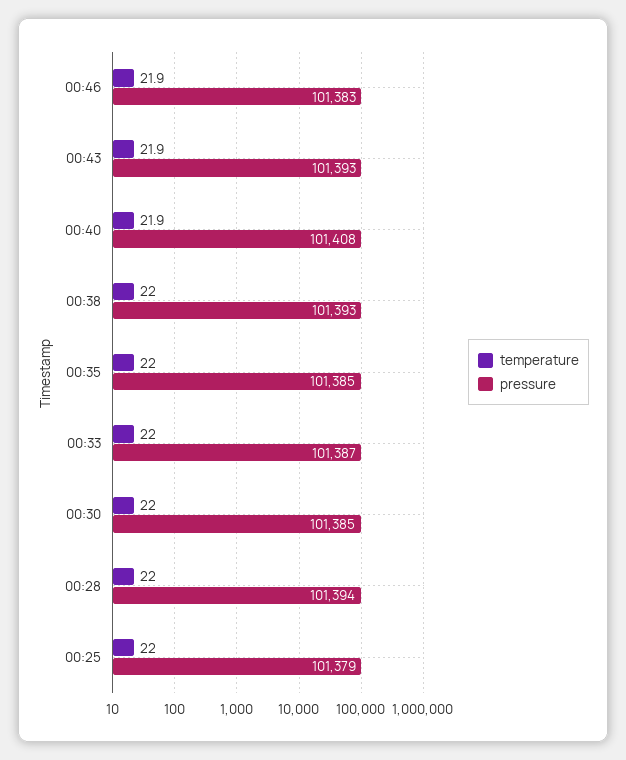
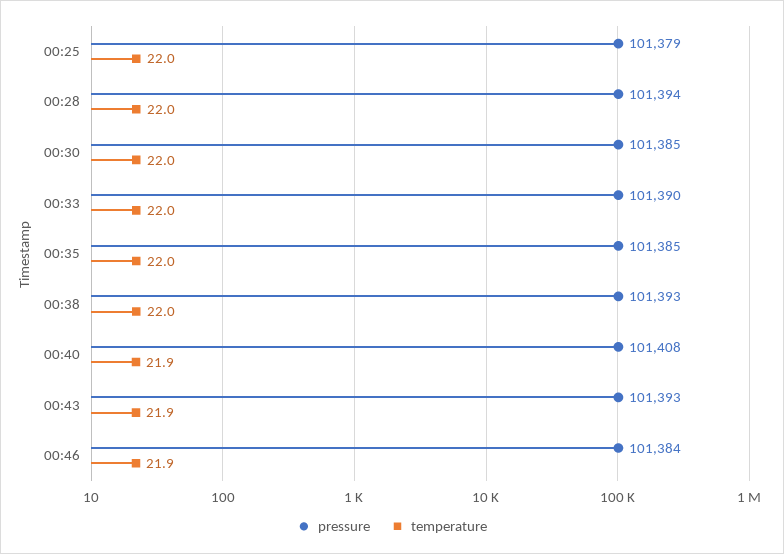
pressure, 00:46: 101383 -> 101384
pressure, 00:33: 101387 -> 101390

